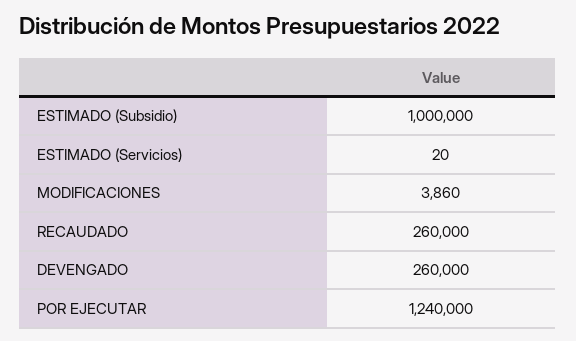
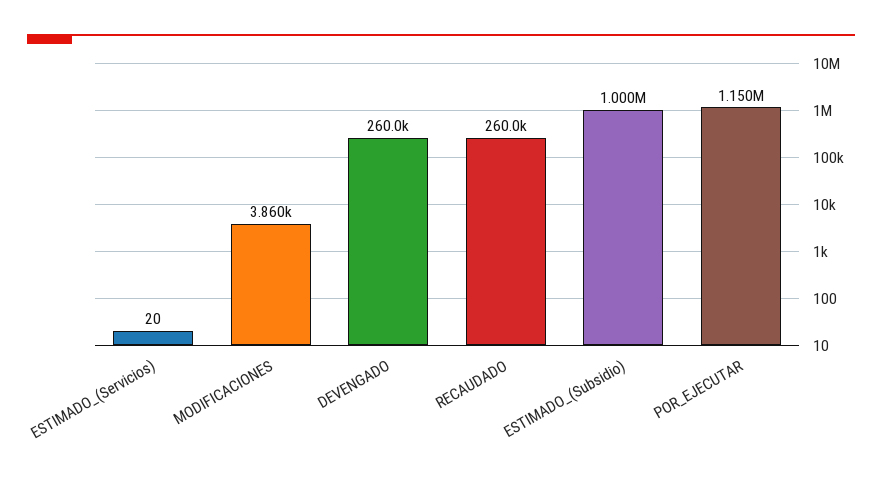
POR EJECUTAR: 1240000 -> 1150000

